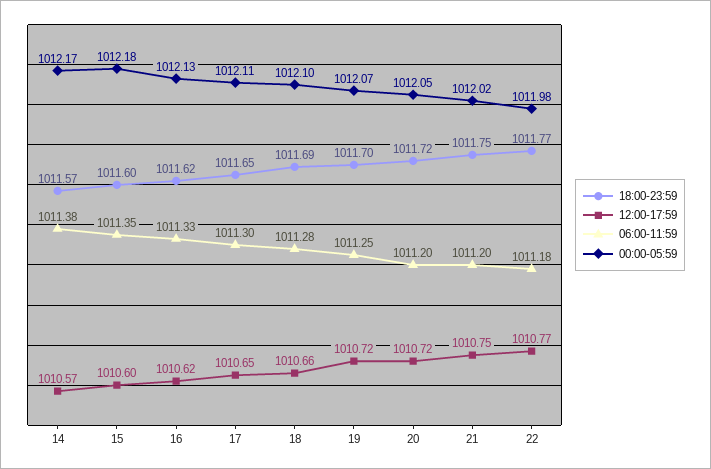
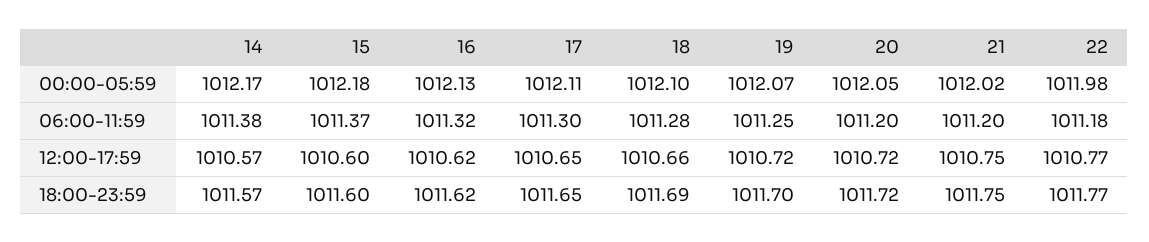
06:00-11:59, 15: 1011.35 -> 1011.37
06:00-11:59, 16: 1011.33 -> 1011.32

